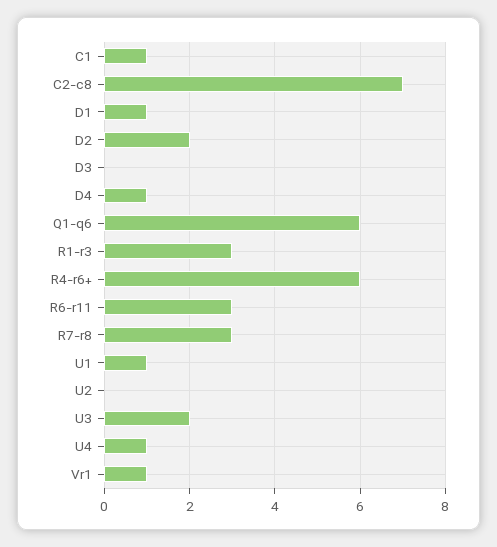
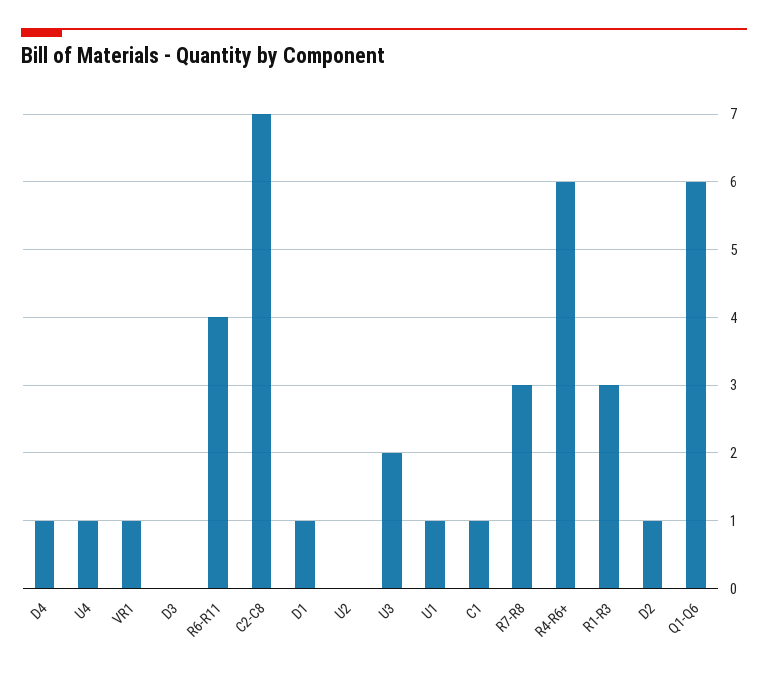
D2: 2 -> 1
R6-r11: 3 -> 4

